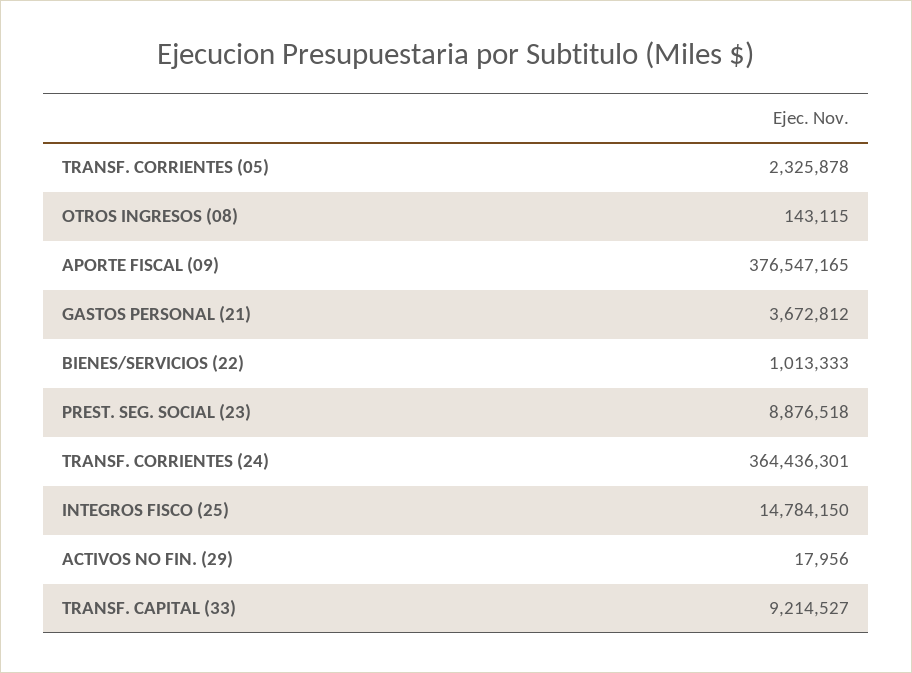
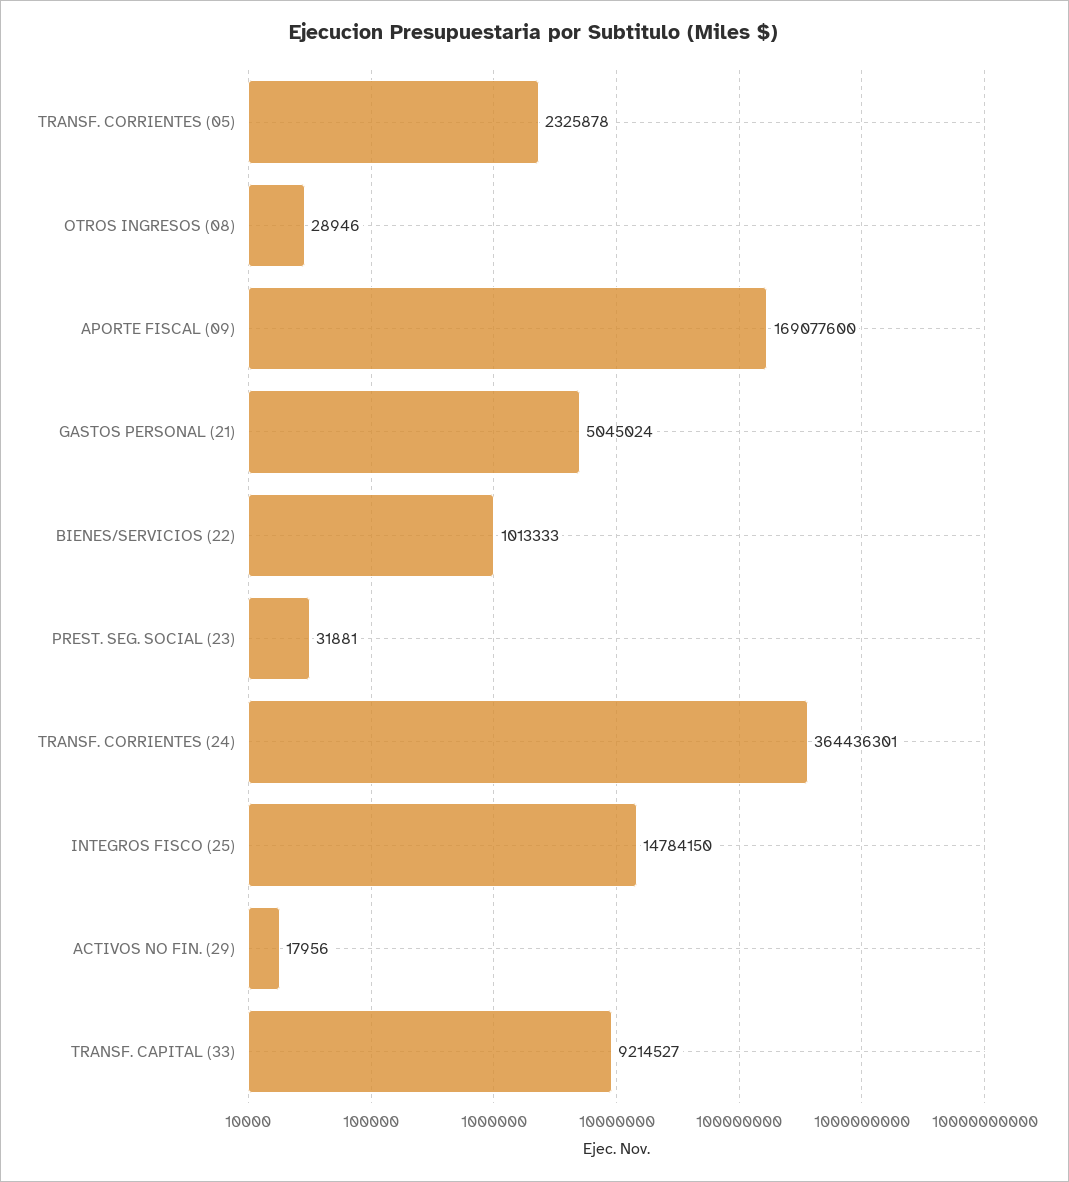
OTROS INGRESOS (08): 143115 -> 28946
APORTE FISCAL (09): 376547165 -> 169077600
GASTOS PERSONAL (21): 3672812 -> 5045024
PREST. SEG. SOCIAL (23): 8876518 -> 31881

